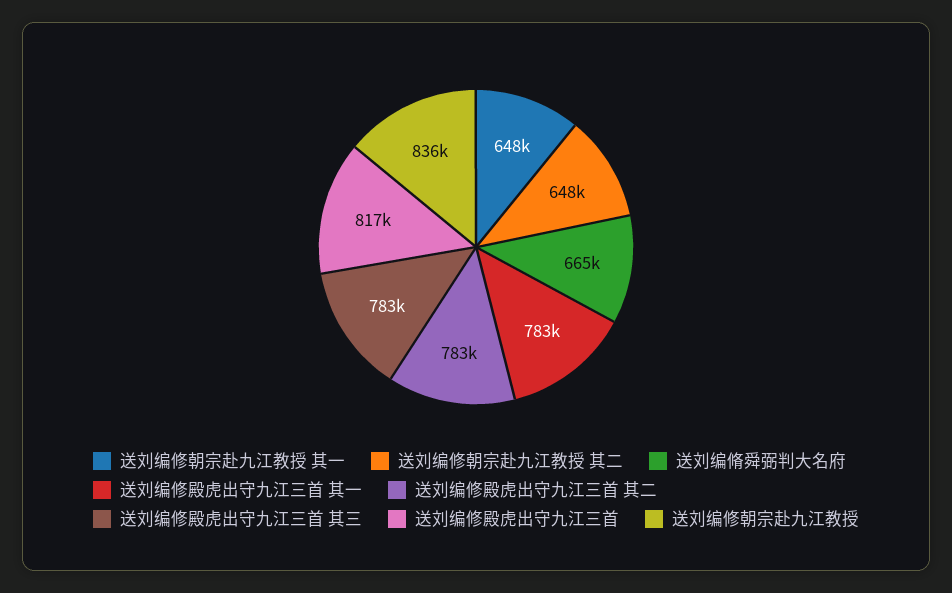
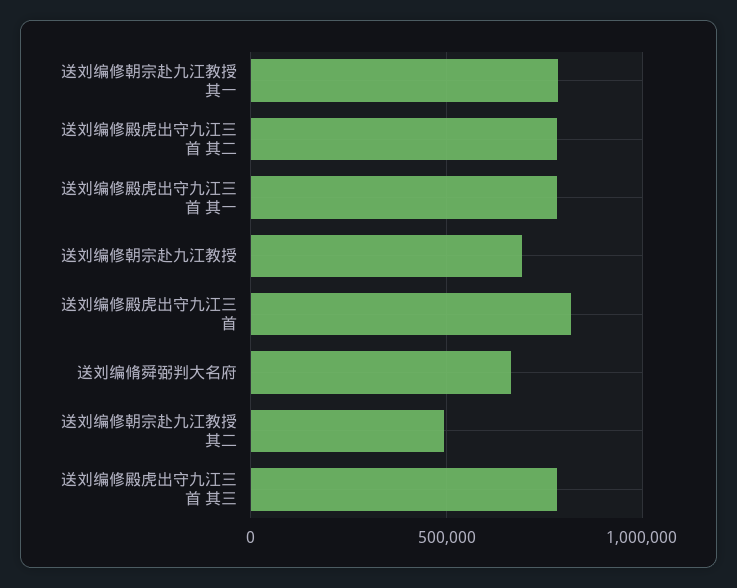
送刘编修朝宗赴九江教授 其一: 648000 -> 800000
送刘编修朝宗赴九江教授 其二: 648000 -> 500000
送刘编修朝宗赴九江教授: 836000 -> 700000

